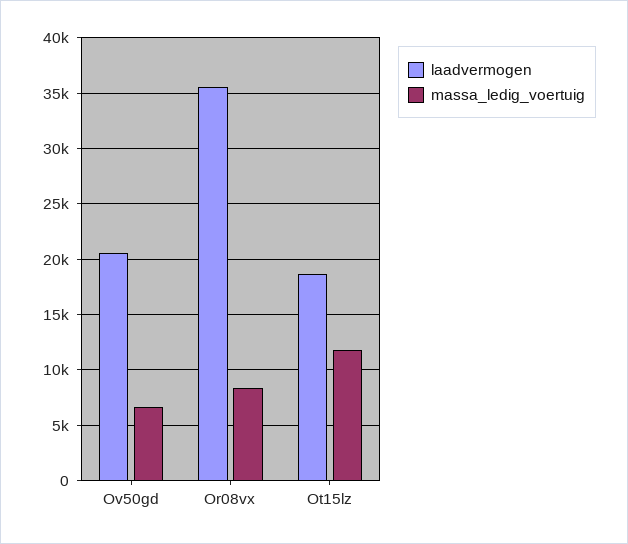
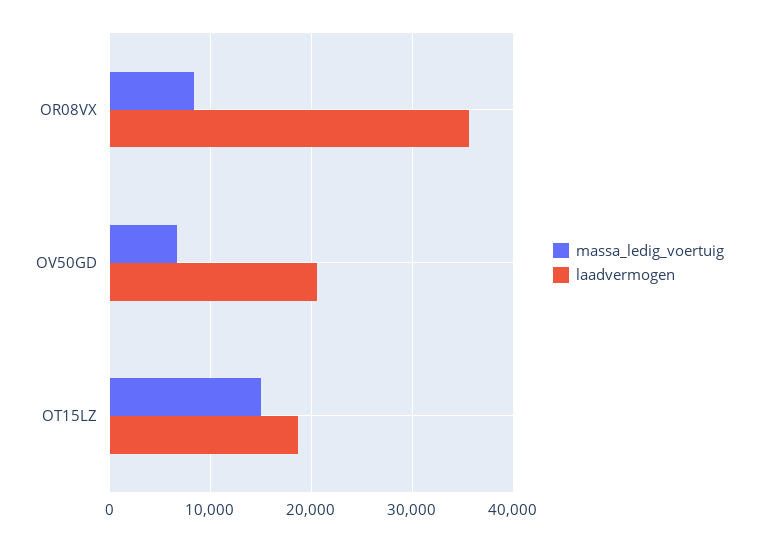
massa_ledig_voertuig, Ot15lz: 12000 -> 15000

